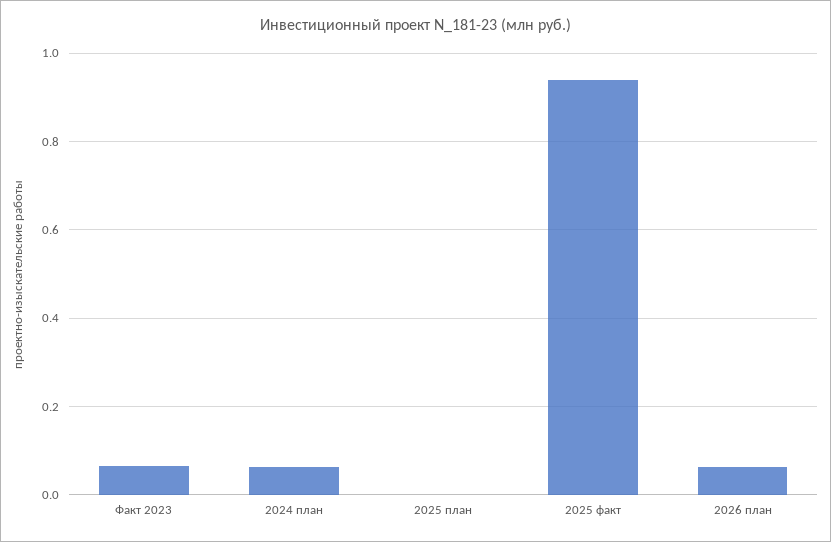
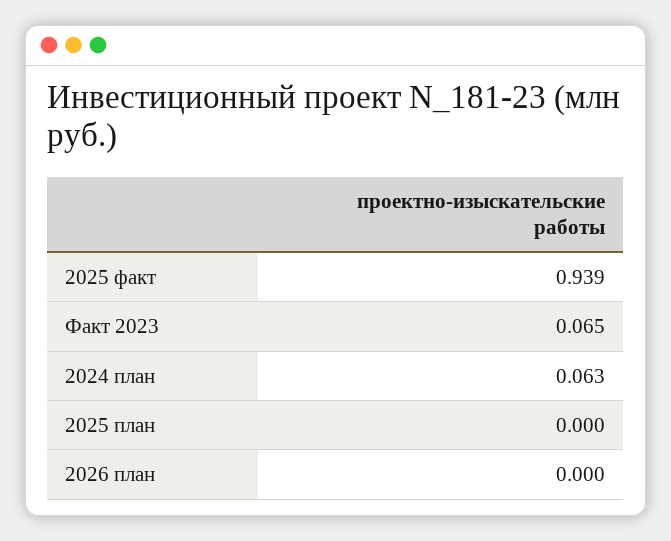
2026 план: 0.06 -> 0

